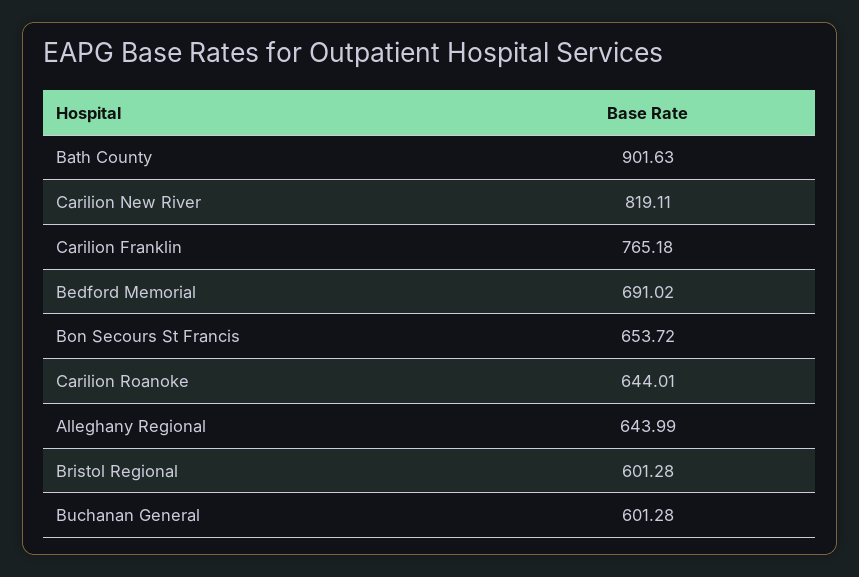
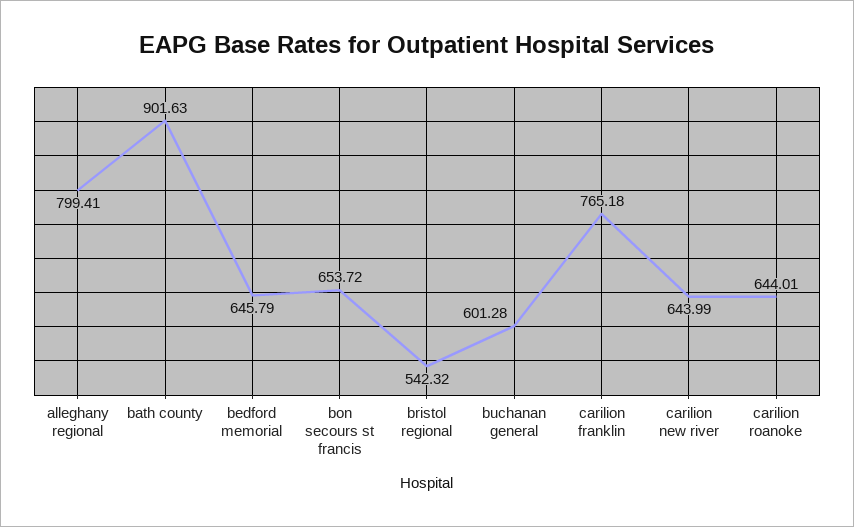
Carilion New River: 819.11 -> 643.99
Bedford Memorial: 691.02 -> 645.79
Alleghany Regional: 643.99 -> 799.41
Bristol Regional: 601.28 -> 542.32

